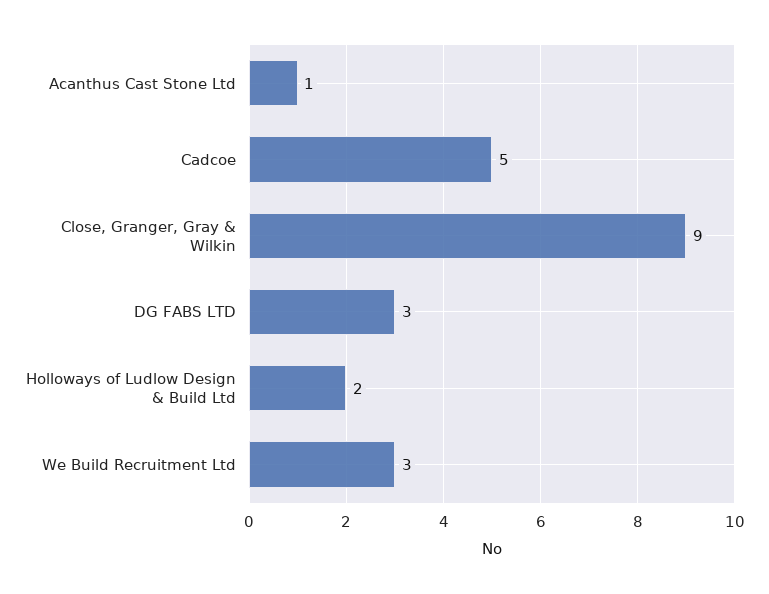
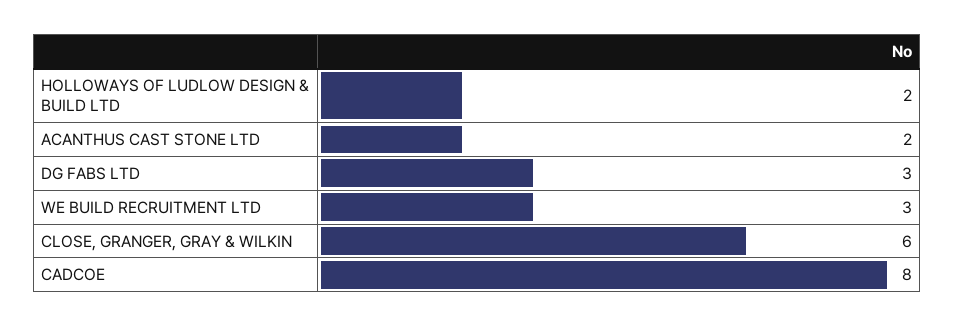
Acanthus Cast Stone Ltd: 1 -> 2
Cadcoe: 5 -> 8
Close, Granger, Gray & Wilkin: 9 -> 6

